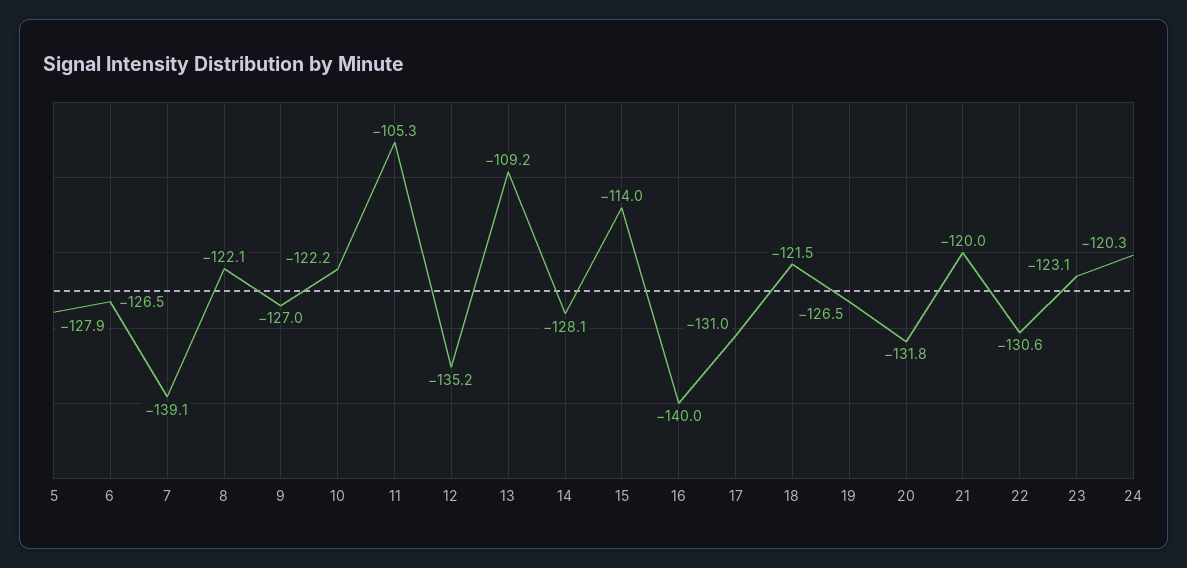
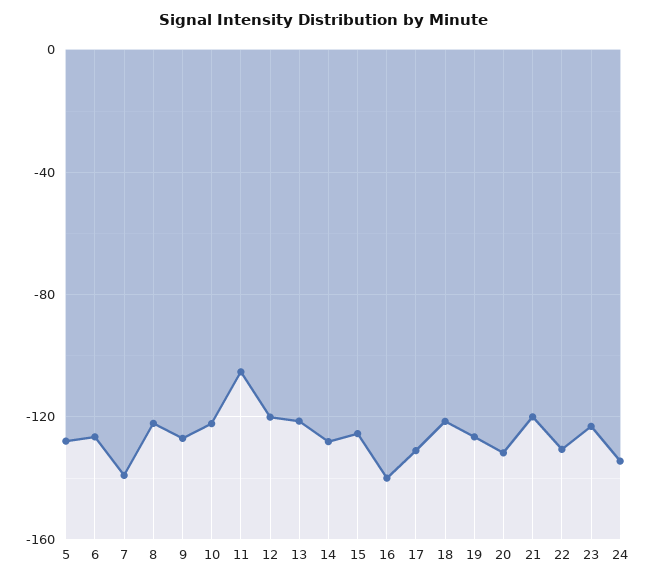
12: -135.2 -> -120
13: -109.2 -> -120
15: -114 -> -125
24: -120.3 -> -135

